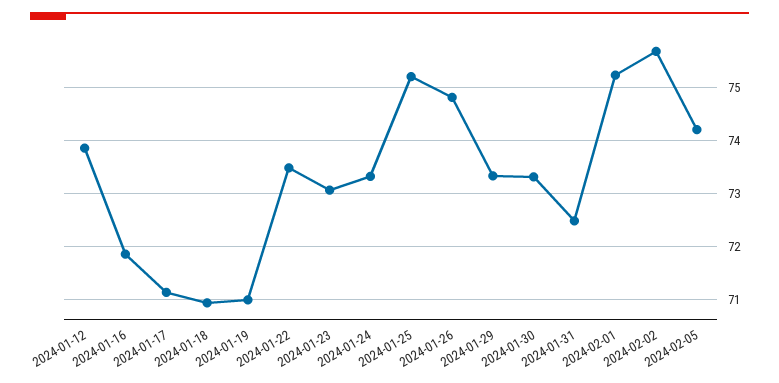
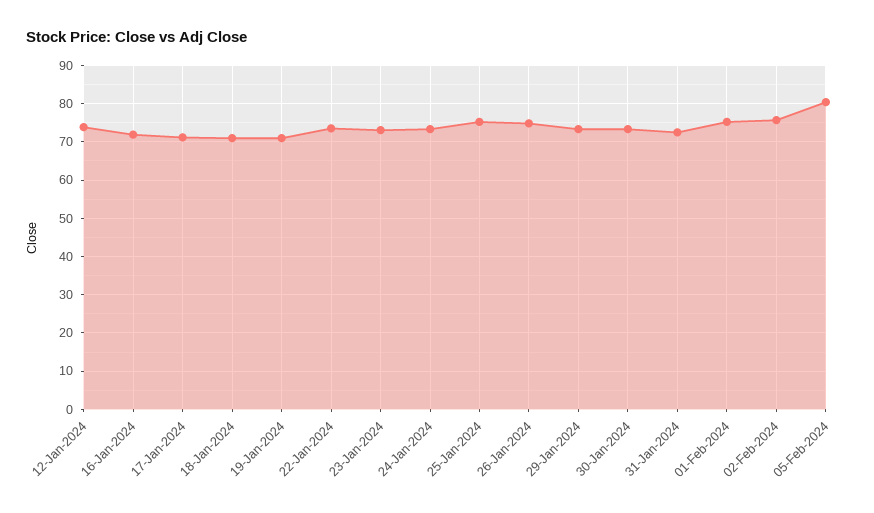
2024-02-05: 74.2 -> 80

